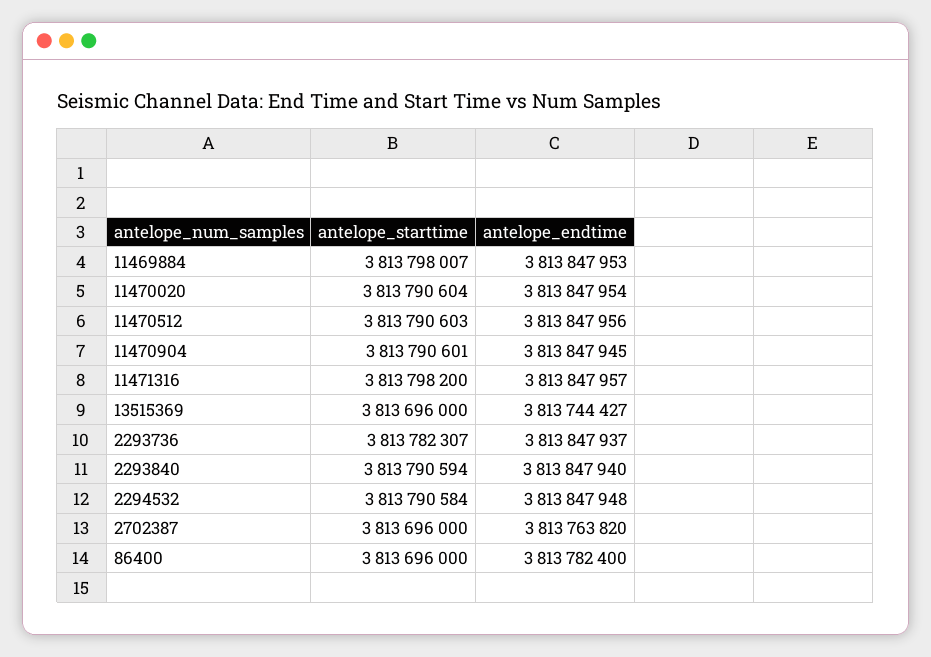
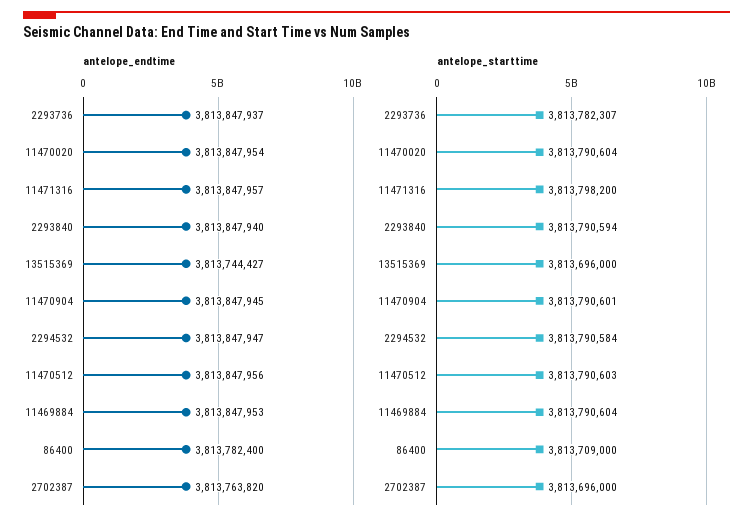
antelope_starttime, 11469884: 3813798007 -> 3813790604
antelope_endtime, 2294532: 3813847948 -> 3813847947
antelope_starttime, 86400: 3813696000 -> 3813709000

